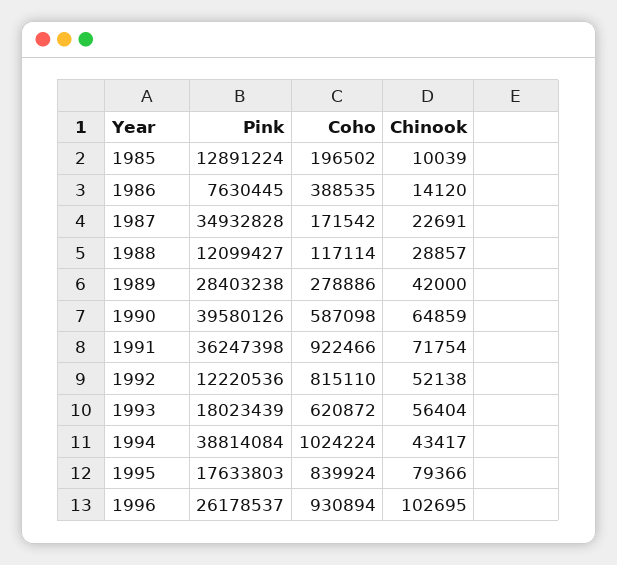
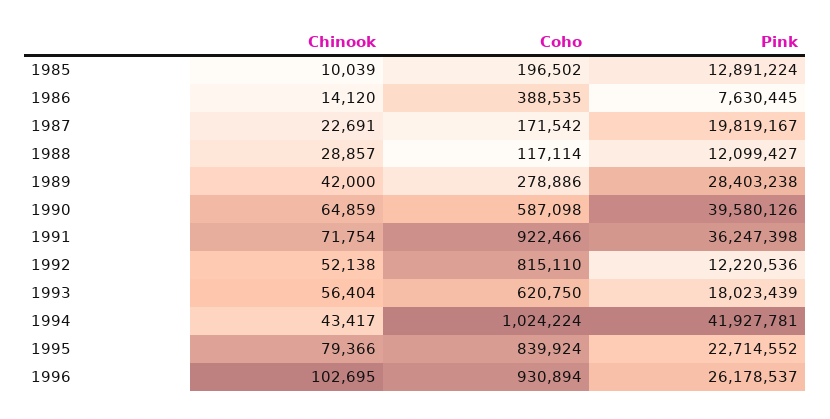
Pink, 1987: 34932828 -> 19819167
Coho, 1993: 620872 -> 620750
Pink, 1994: 38814084 -> 41927781
Pink, 1995: 17633803 -> 22714552

